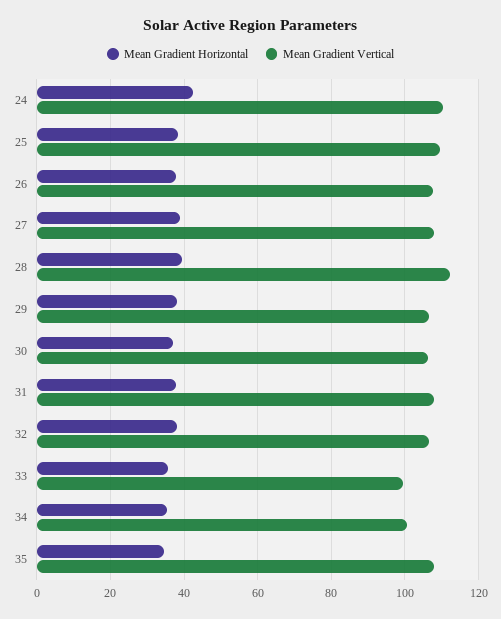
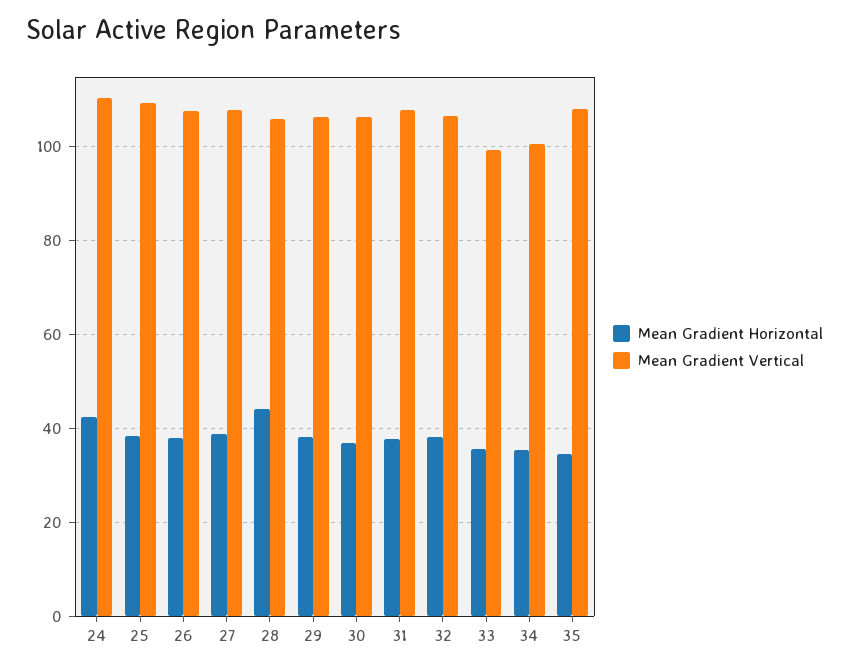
Mean Gradient Horizontal, 28: 40 -> 44
Mean Gradient Vertical, 28: 112 -> 106

